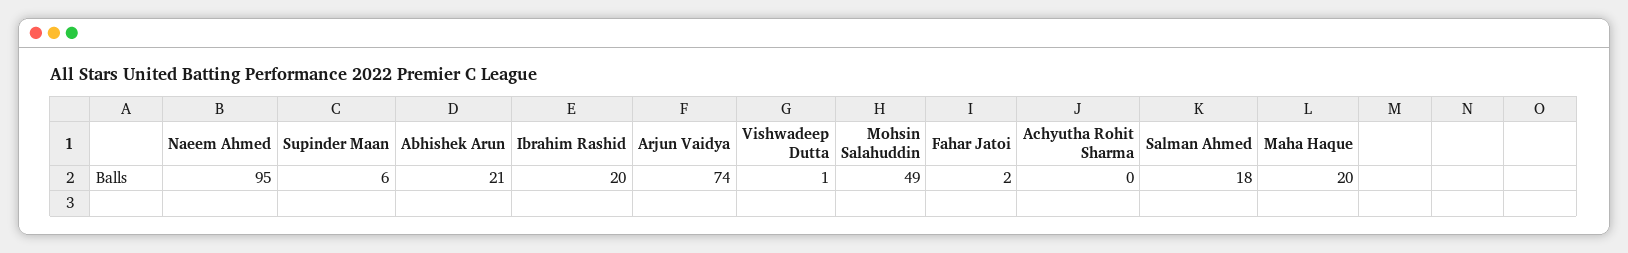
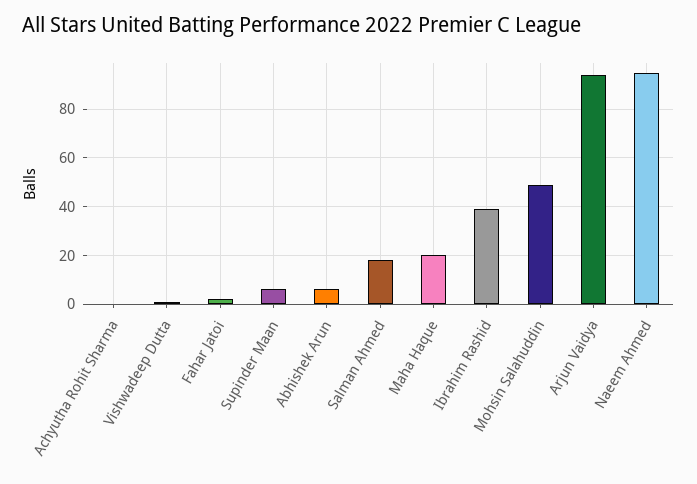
Abhishek Arun: 21 -> 5
Ibrahim Rashid: 20 -> 40
Arjun Vaidya: 74 -> 95

